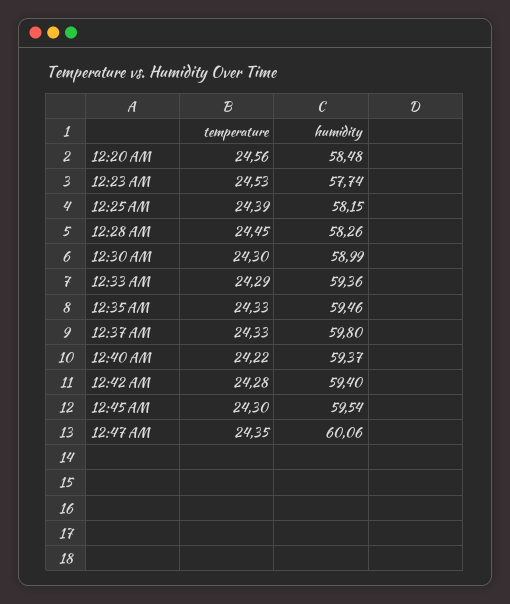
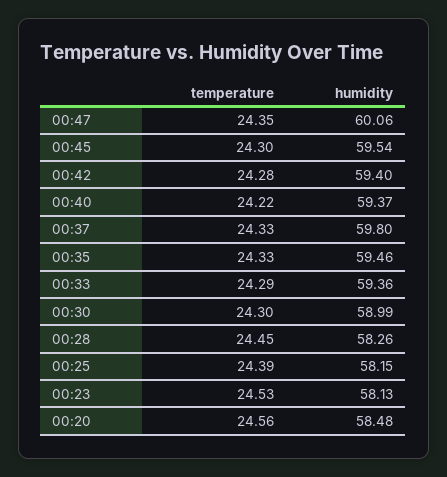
humidity, 12:23 AM: 57.74 -> 58.13

